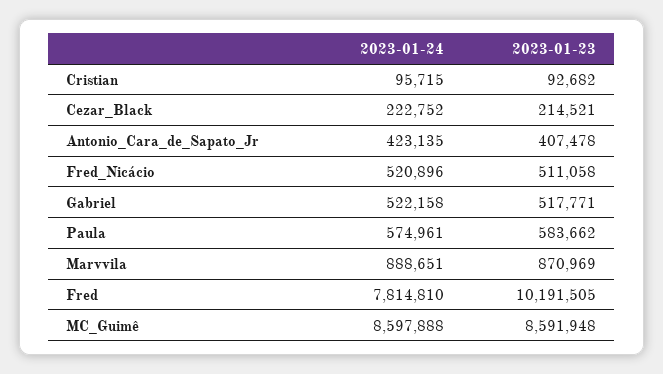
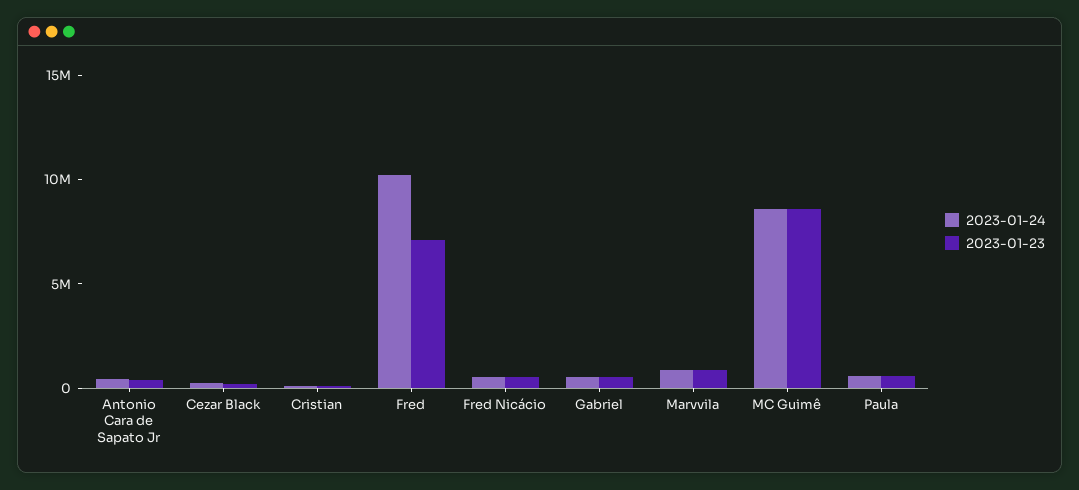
2023-01-24, Fred: 7814810 -> 10000000
2023-01-23, Fred: 10191505 -> 7000000

